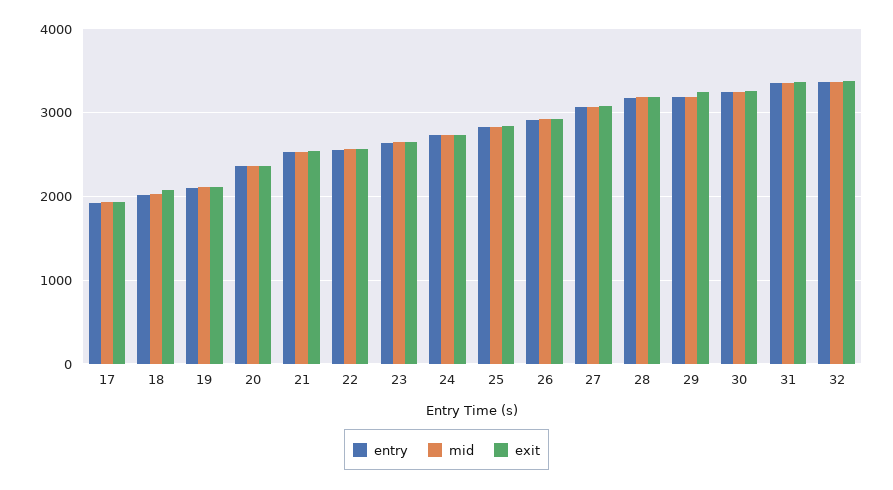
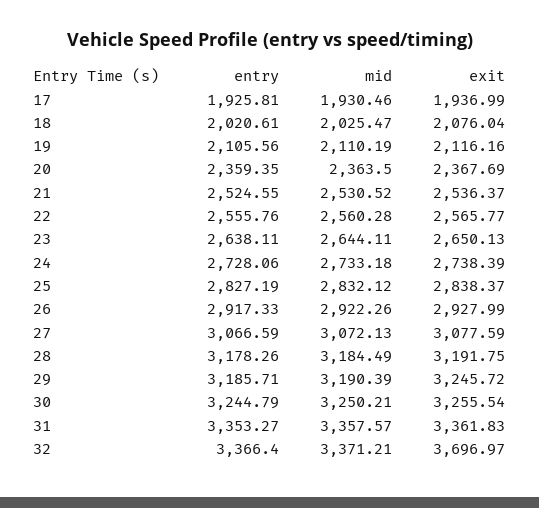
exit, 32: 3400 -> 3696.97

